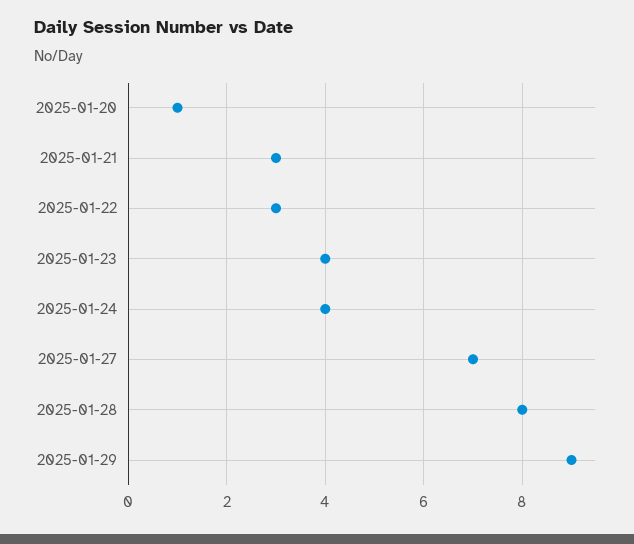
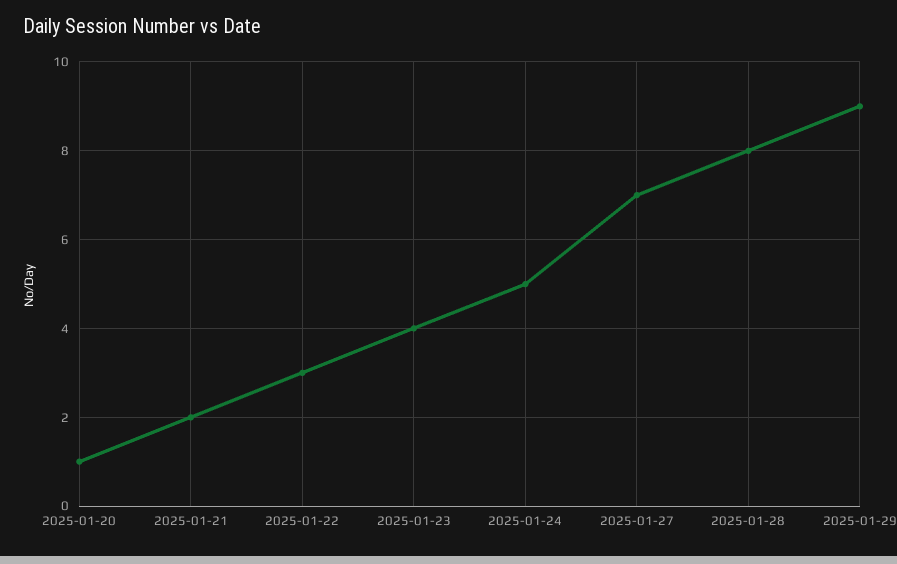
2025-01-21: 3 -> 2
2025-01-24: 4 -> 5

